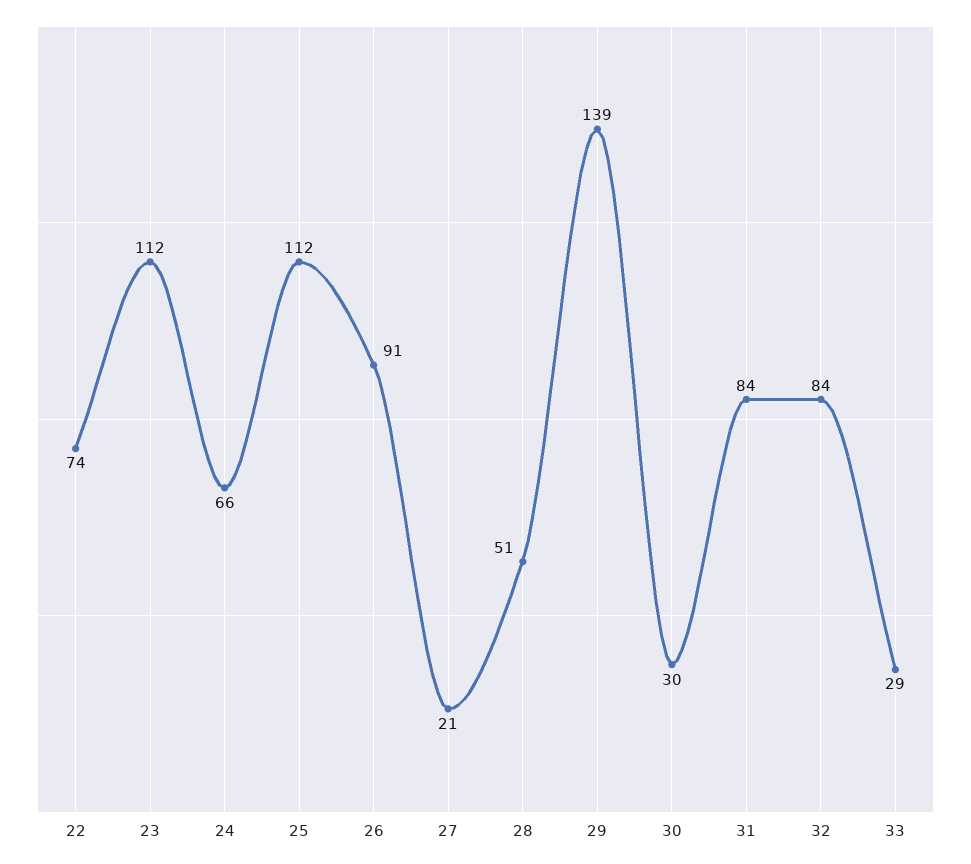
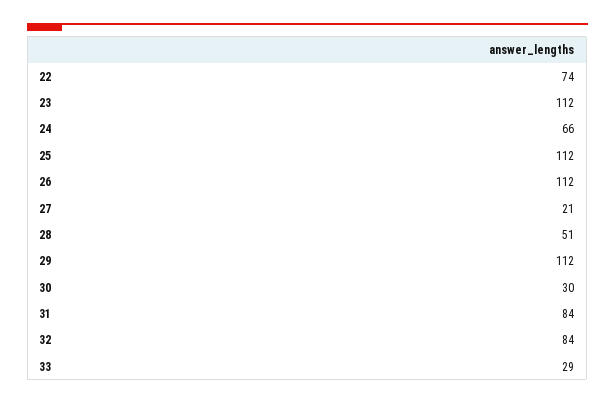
26: 91 -> 112
29: 139 -> 112

